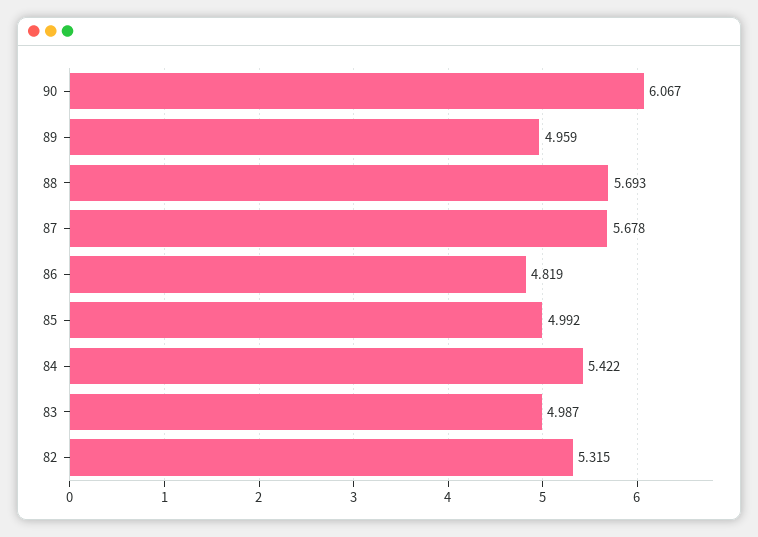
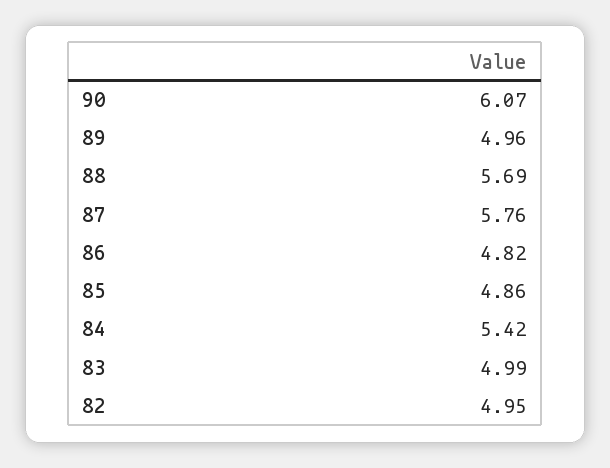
87: 5.678 -> 5.76
85: 4.992 -> 4.86
82: 5.315 -> 4.95

